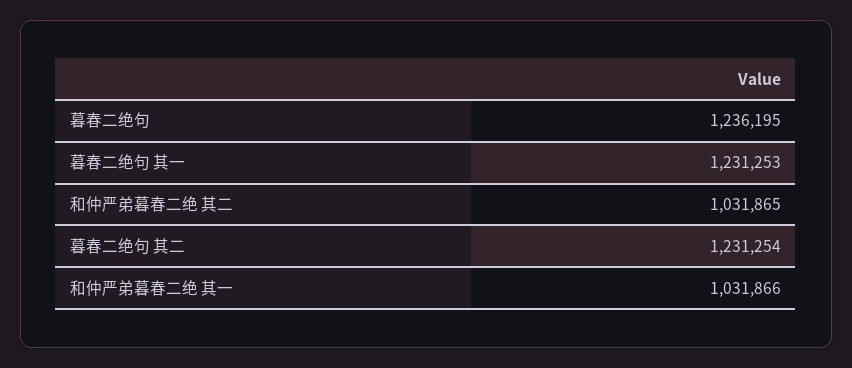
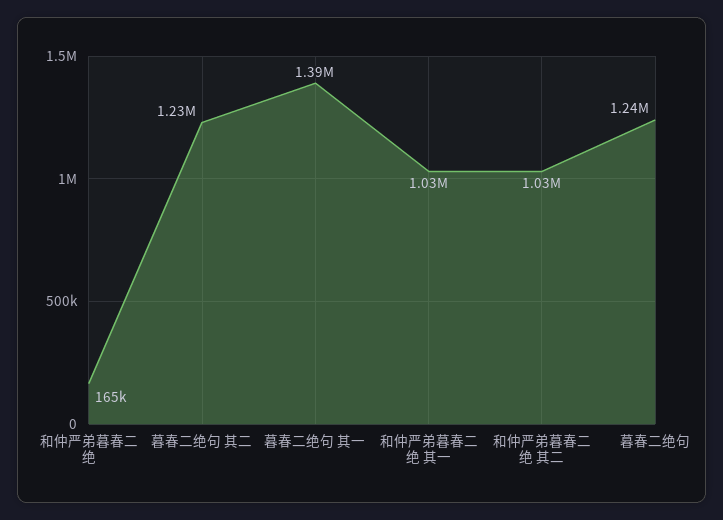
暮春二绝句 其一: 1231253 -> 1390000
和仲严弟暮春二绝: none -> 165000

